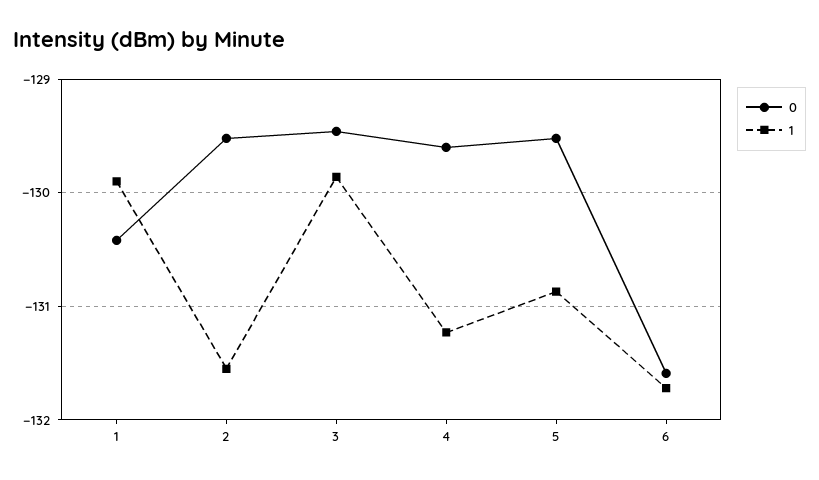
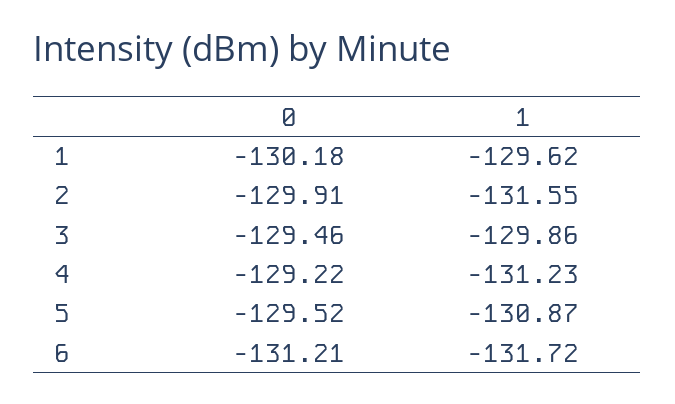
0, 1: -130.4 -> -130.18
1, 1: -129.9 -> -129.62
0, 2: -129.5 -> -129.91
0, 4: -129.6 -> -129.22
0, 6: -131.6 -> -131.21

